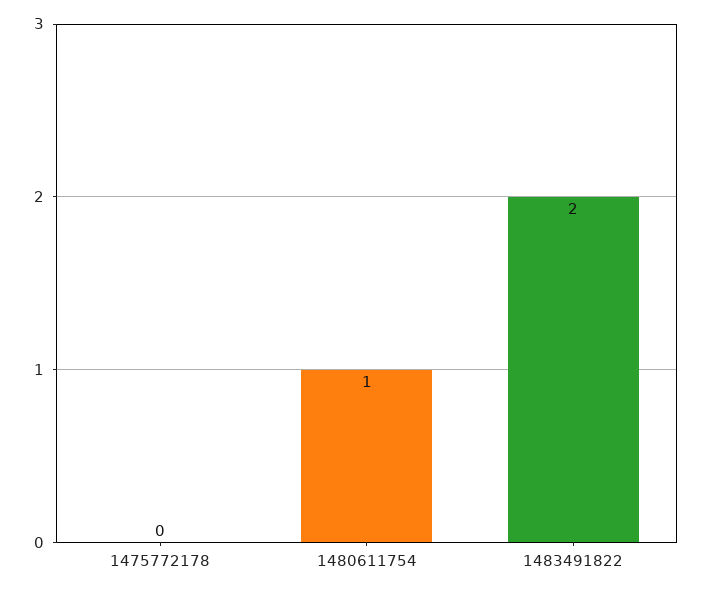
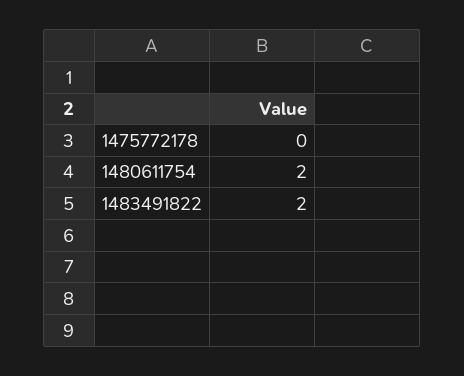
1480611754: 1 -> 2

